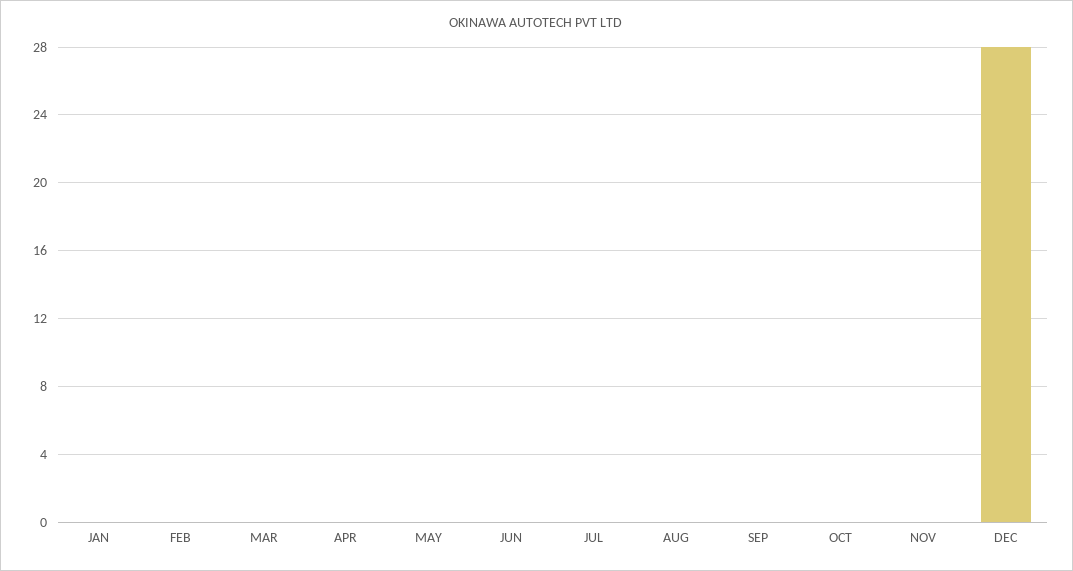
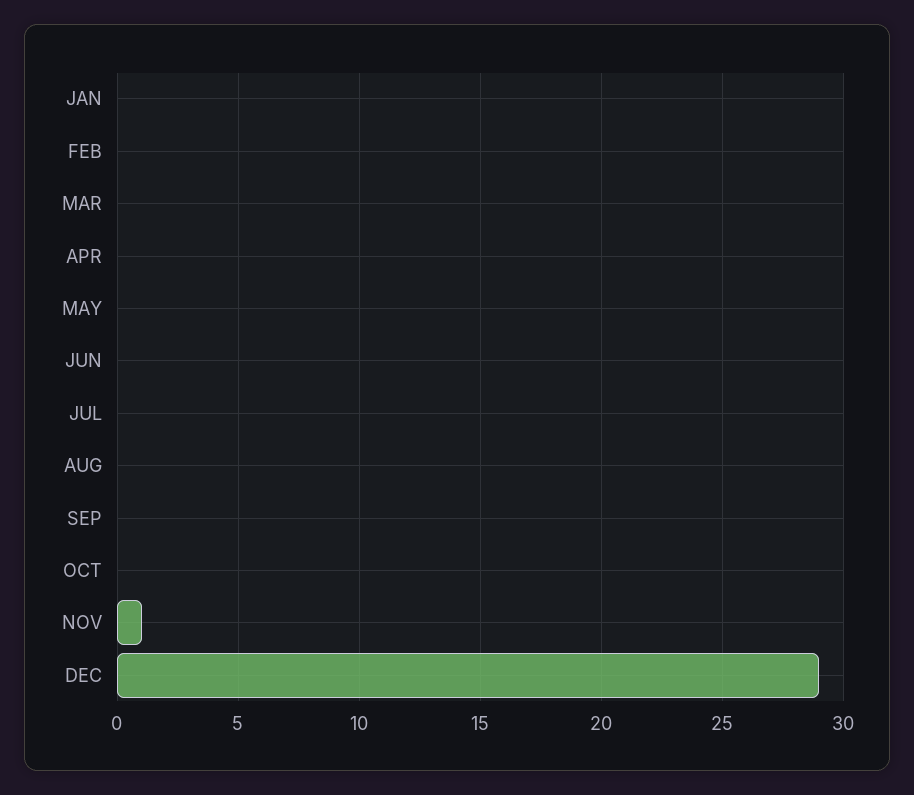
NOV: 0 -> 1
DEC: 28 -> 29

